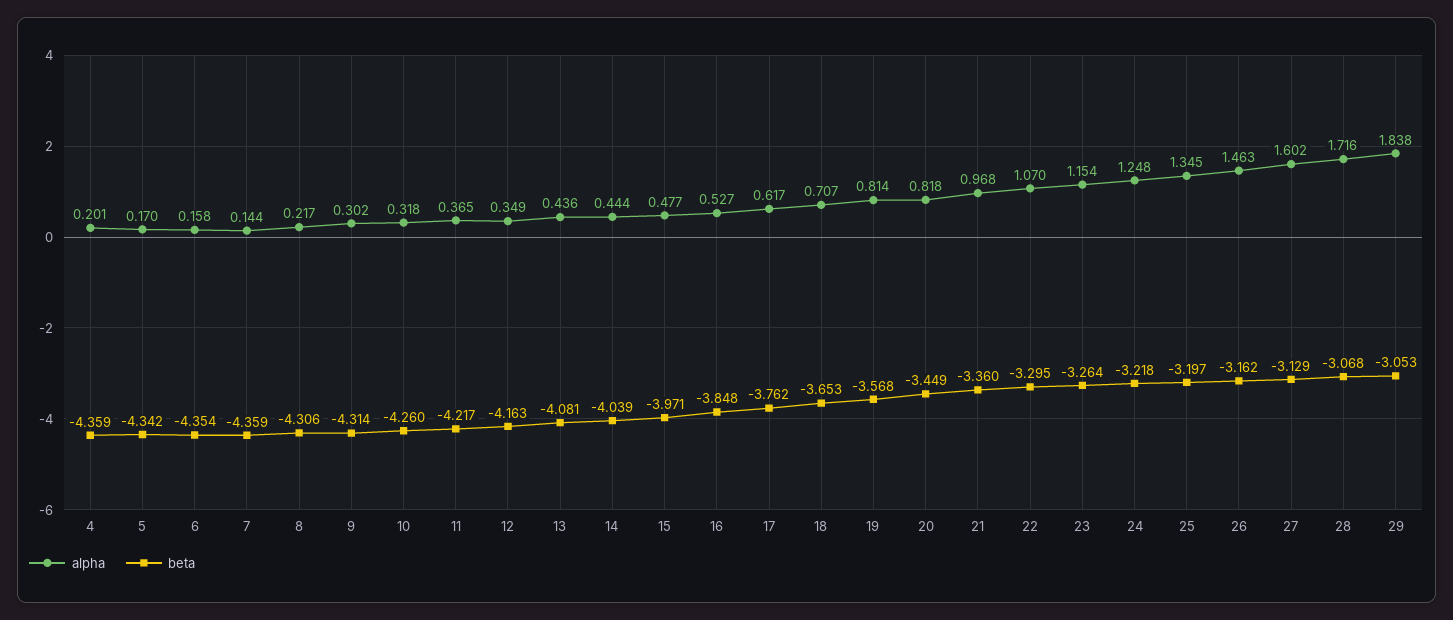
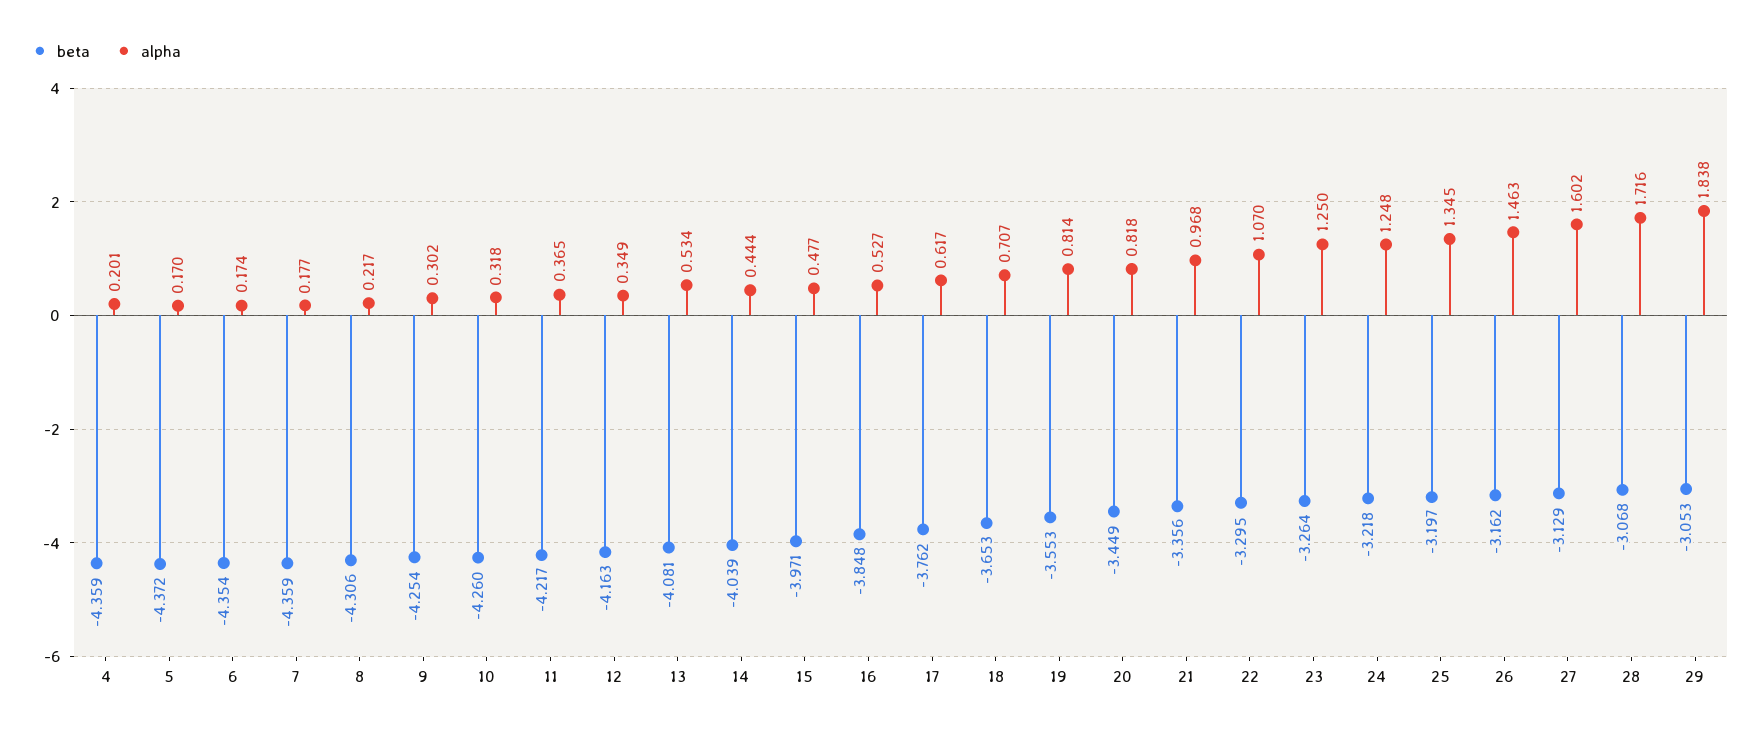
beta, 5: -4.342 -> -4.372
alpha, 6: 0.158 -> 0.174
alpha, 7: 0.144 -> 0.177
beta, 9: -4.314 -> -4.254
alpha, 13: 0.436 -> 0.534
beta, 19: -3.568 -> -3.553
beta, 21: -3.36 -> -3.356
alpha, 23: 1.154 -> 1.25

